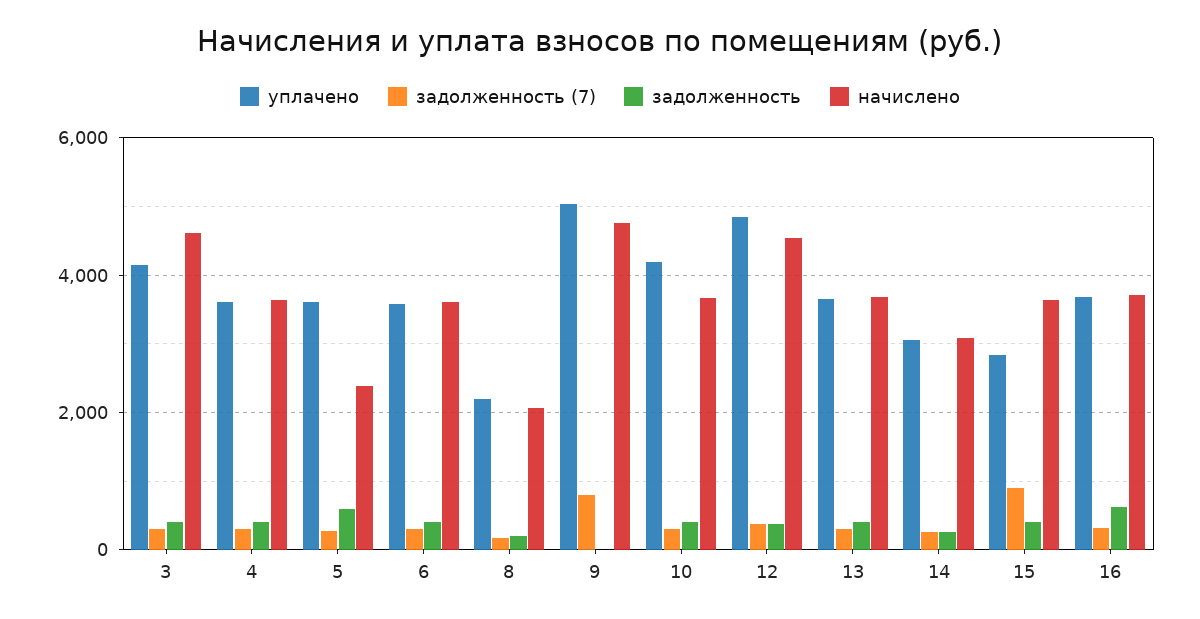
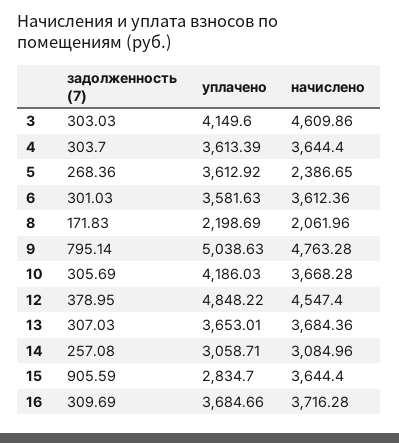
задолженность, 3: 400 -> none
задолженность, 4: 400 -> none
задолженность, 5: 600 -> none
задолженность, 6: 400 -> none
задолженность, 8: 200 -> none
задолженность, 9: 0 -> none
задолженность, 10: 400 -> none
задолженность, 12: 400 -> none
задолженность, 13: 400 -> none
задолженность, 14: 200 -> none
задолженность, 15: 400 -> none
задолженность, 16: 600 -> none

